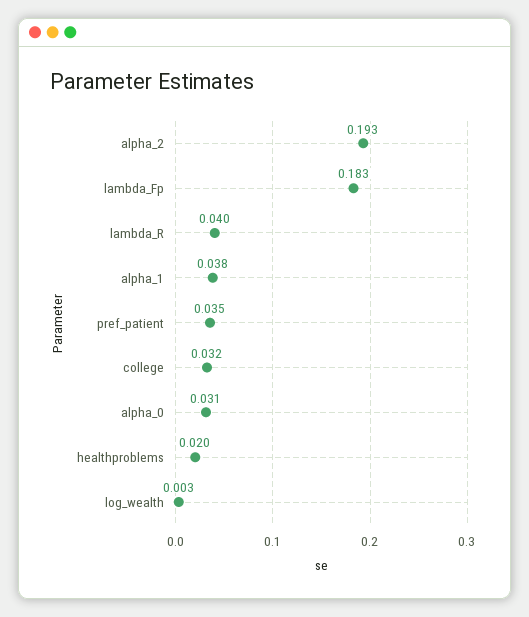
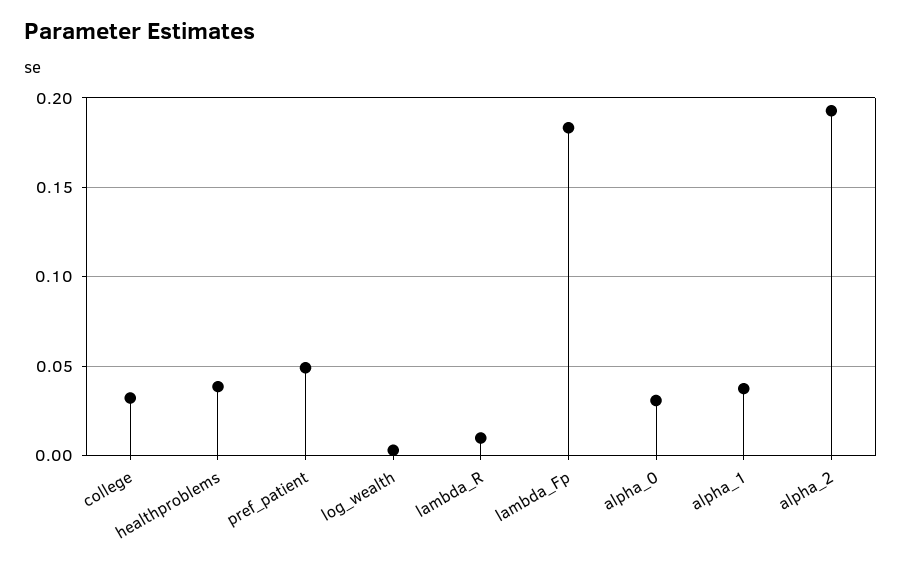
lambda_R: 0.04 -> 0.01
pref_patient: 0.035 -> 0.05
healthproblems: 0.02 -> 0.04

